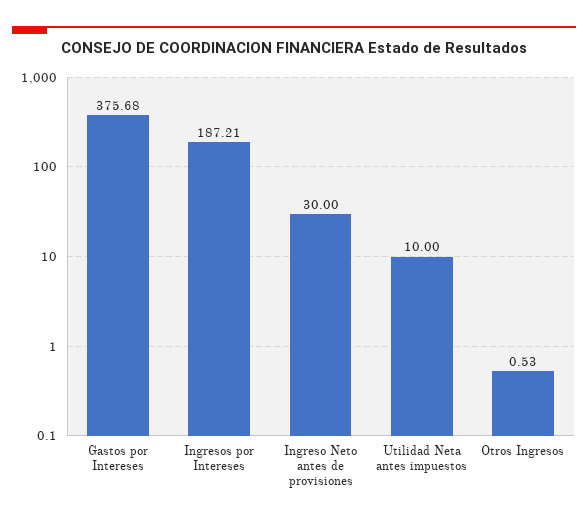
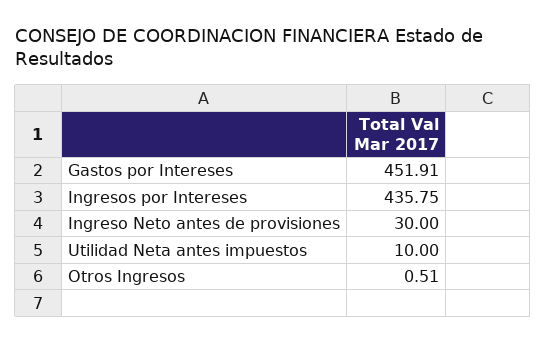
Gastos por Intereses: 375.68 -> 451.91
Ingresos por Intereses: 187.21 -> 435.75
Otros Ingresos: 0.53 -> 0.51

